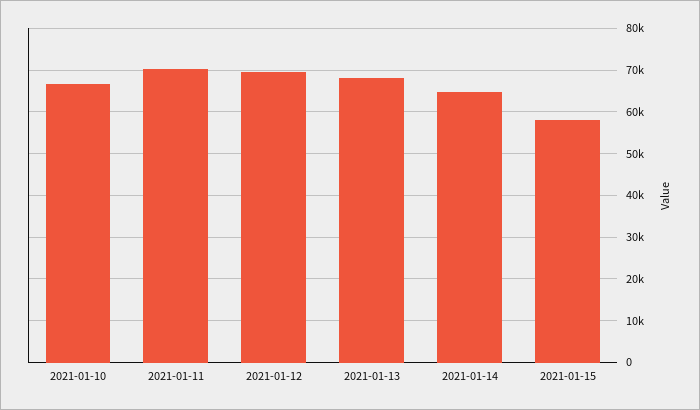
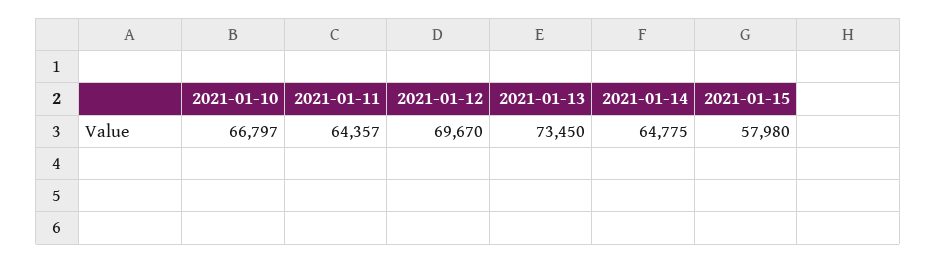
2021-01-11: 70000 -> 64357
2021-01-13: 68000 -> 73450

